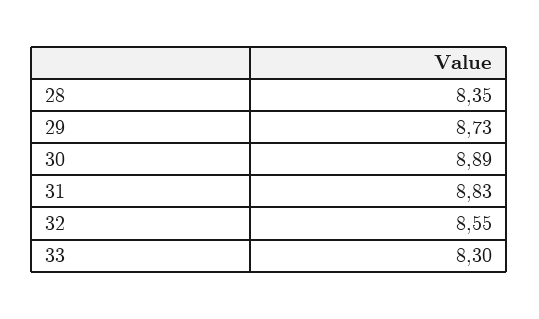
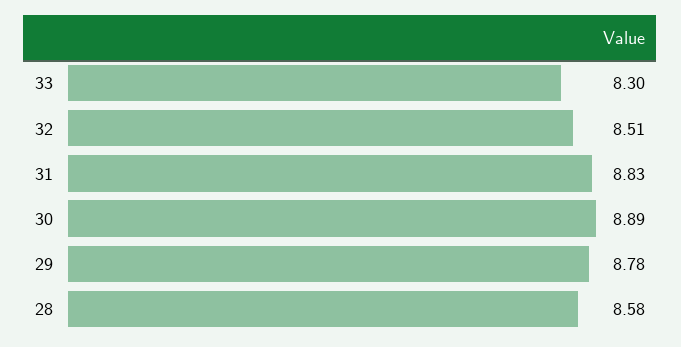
28: 8.35 -> 8.58
29: 8.73 -> 8.78
32: 8.55 -> 8.51

